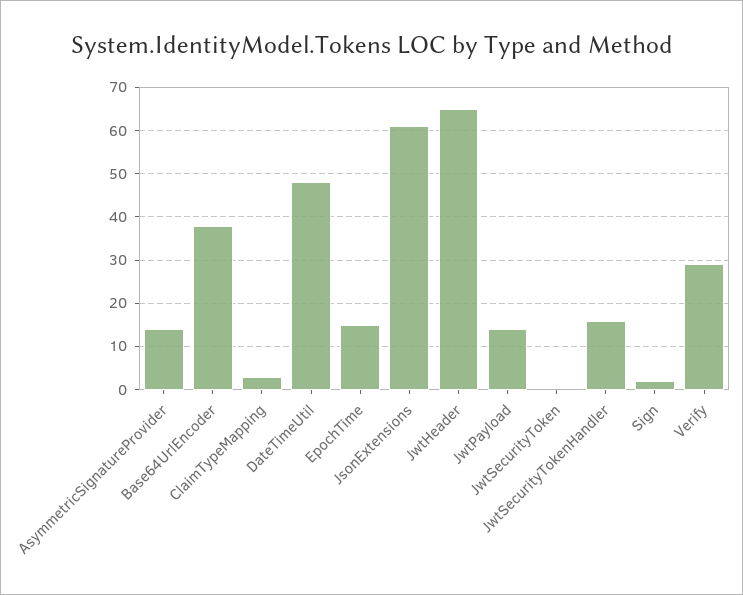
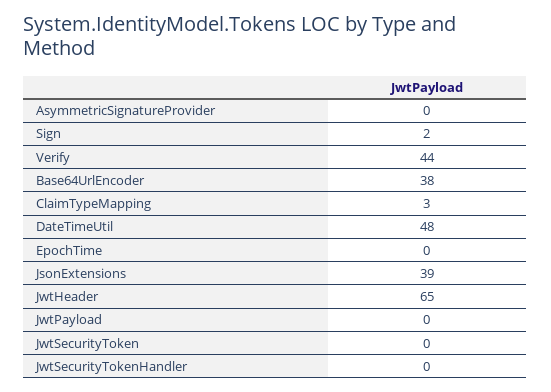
AsymmetricSignatureProvider: 15 -> 0
EpochTime: 15 -> 0
JsonExtensions: 60 -> 39
JwtPayload: 15 -> 0
JwtSecurityTokenHandler: 15 -> 0
Verify: 30 -> 44

